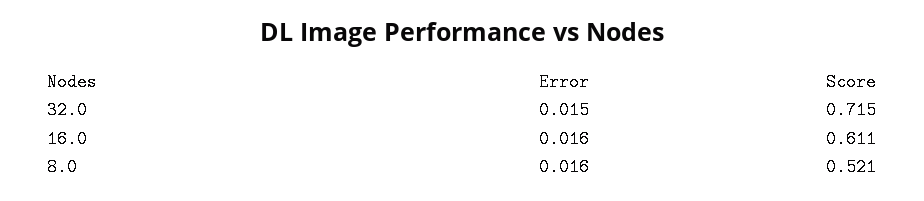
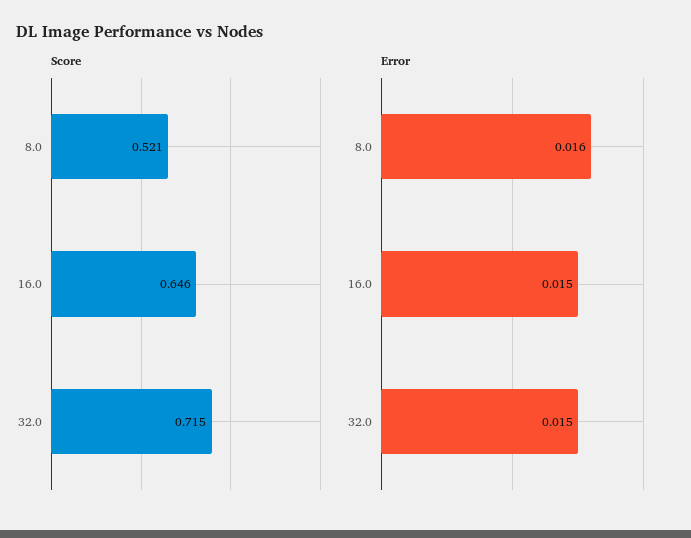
Error, 16.0: 0.016 -> 0.015
Score, 16.0: 0.611 -> 0.646

